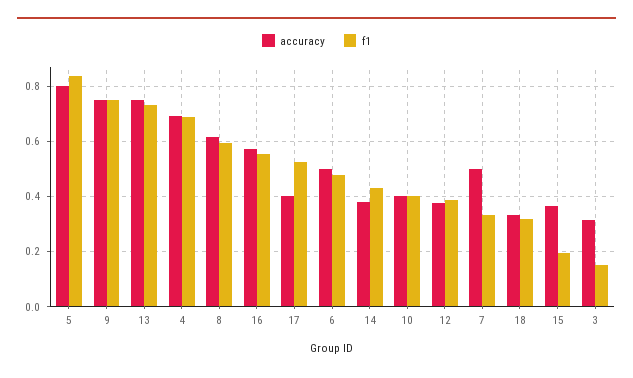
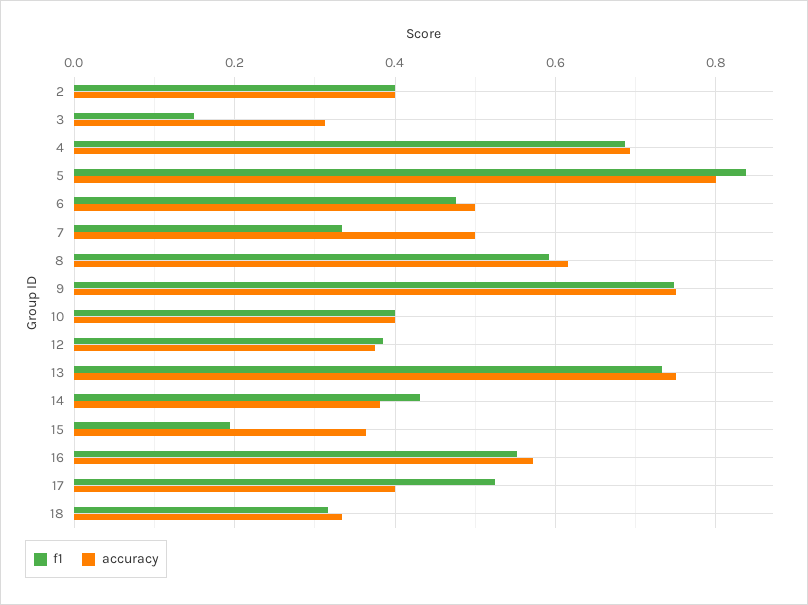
f1, 2: none -> 0.4
accuracy, 2: none -> 0.4

